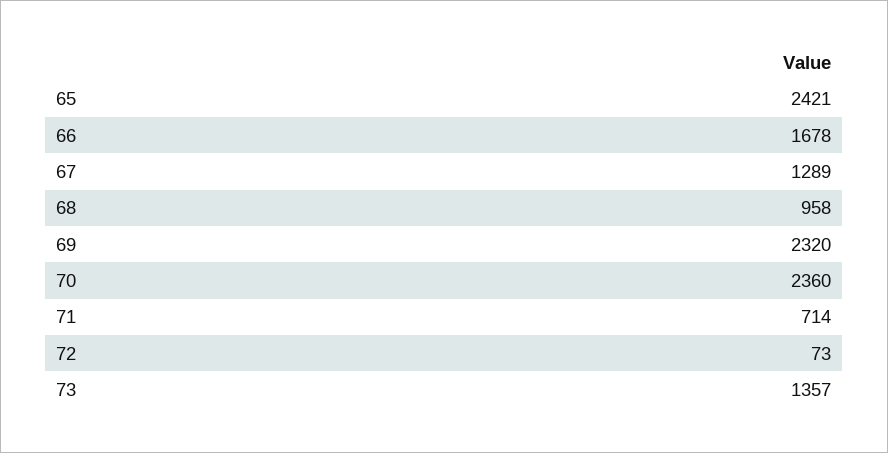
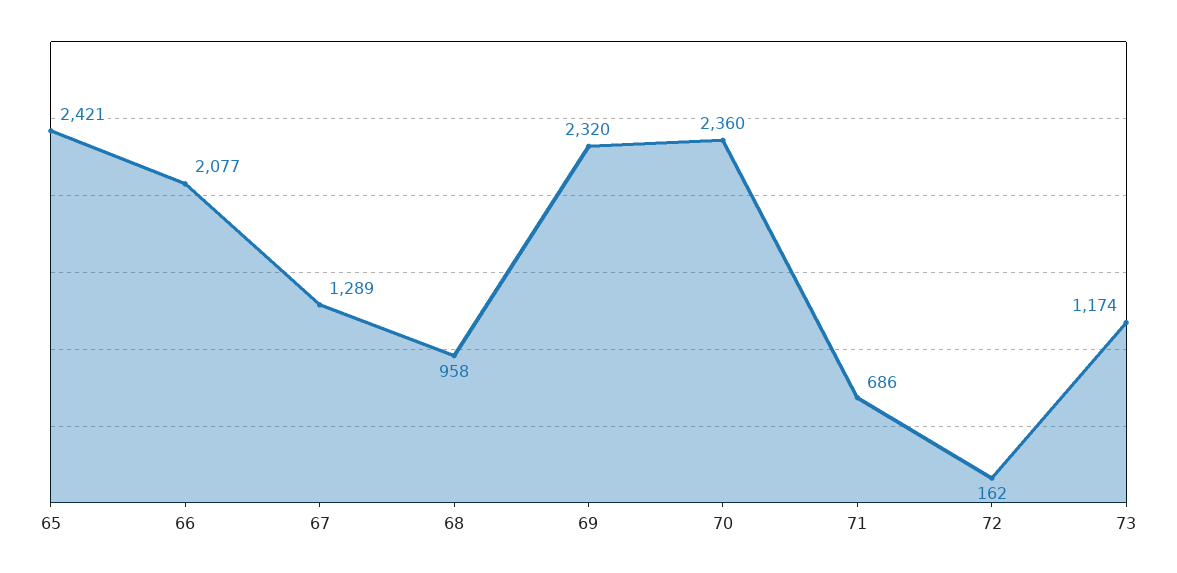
66: 1678 -> 2077
71: 714 -> 686
72: 73 -> 162
73: 1357 -> 1174

